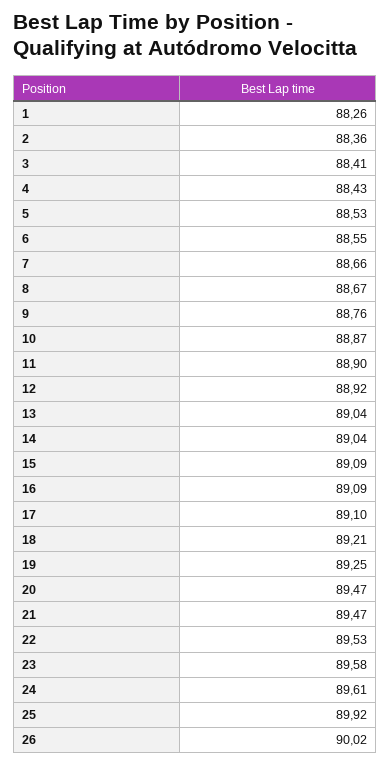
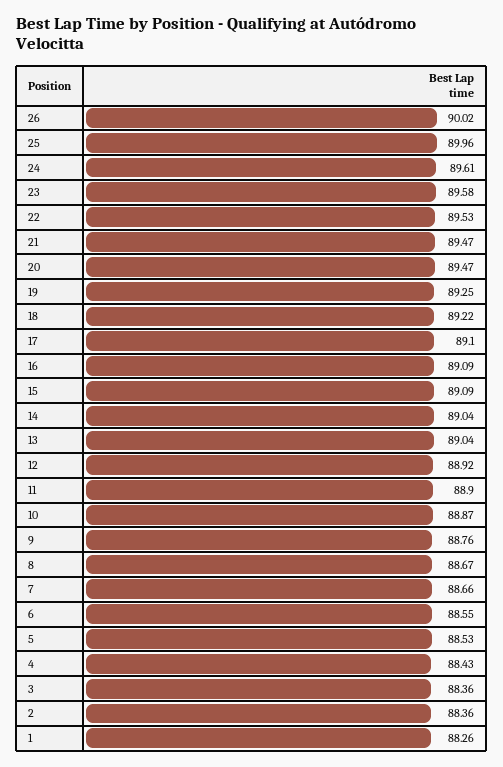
3: 88.41 -> 88.36
18: 89.21 -> 89.22
25: 89.92 -> 89.96

